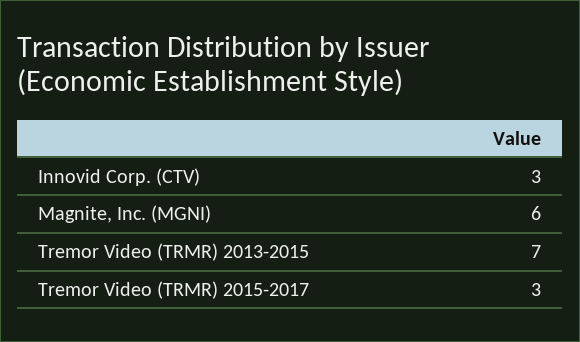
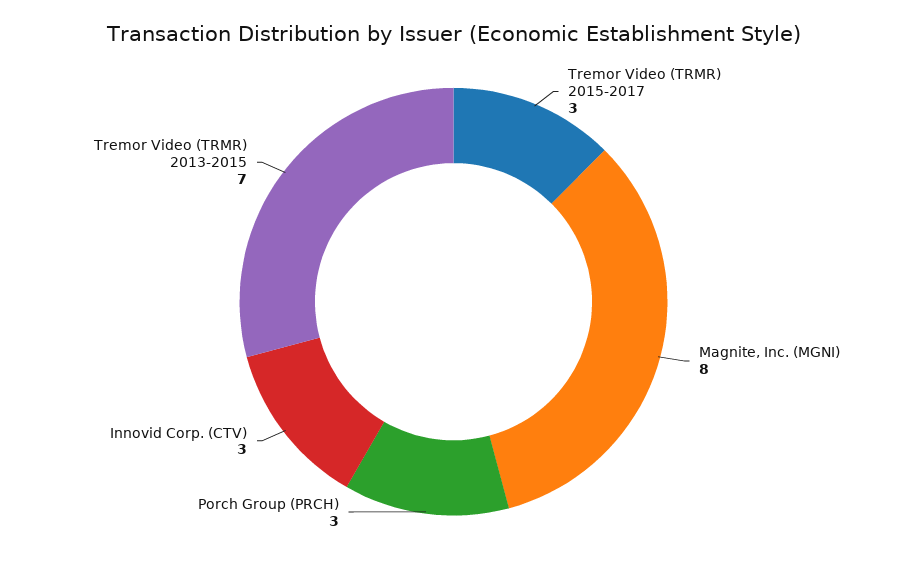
Magnite, Inc. (MGNI): 6 -> 8
Porch Group (PRCH): none -> 3

